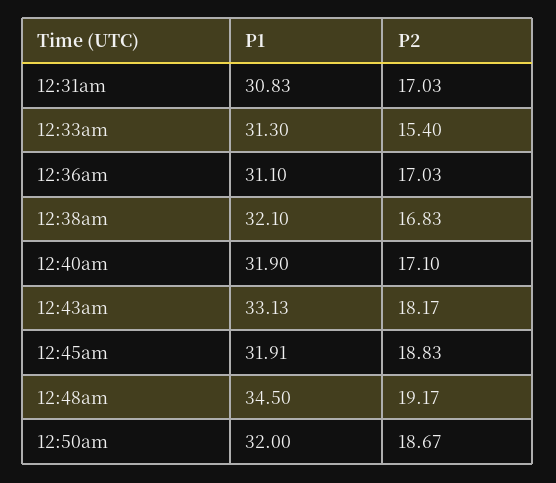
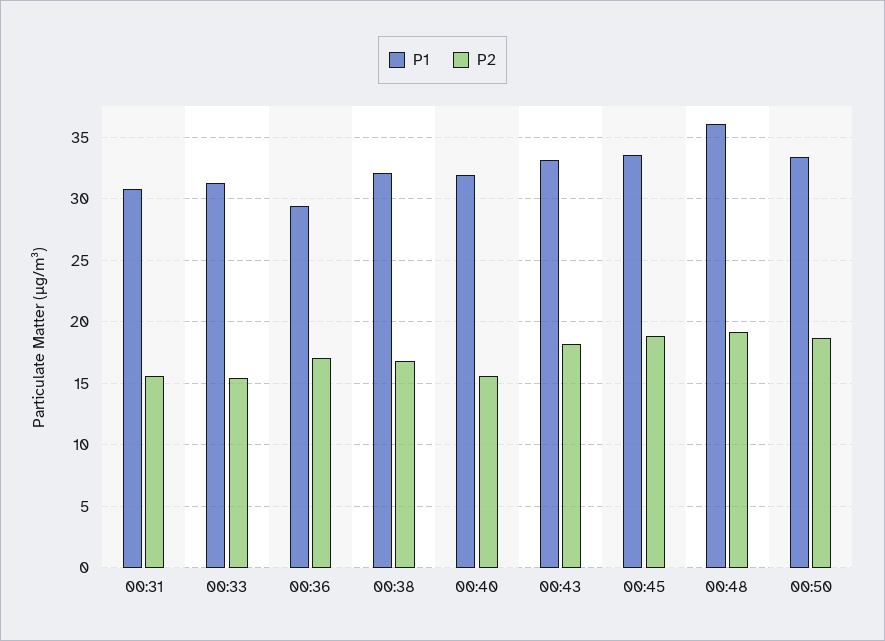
P2, 12:31am: 17.03 -> 15.5
P1, 12:36am: 31.1 -> 29.5
P2, 12:40am: 17.1 -> 15.5
P1, 12:45am: 31.91 -> 33.5
P1, 12:48am: 34.5 -> 36
P1, 12:50am: 32 -> 33.5

